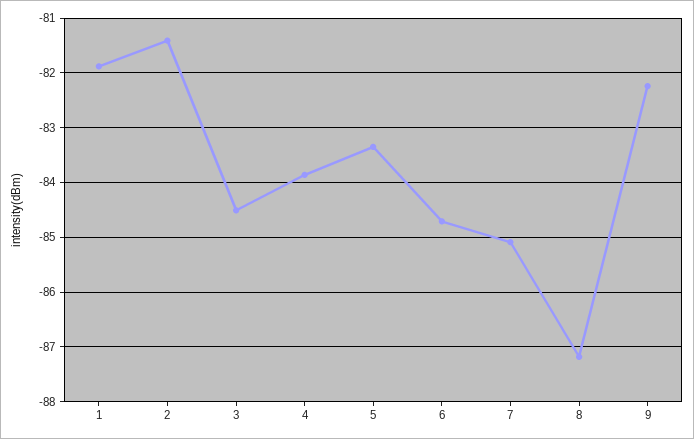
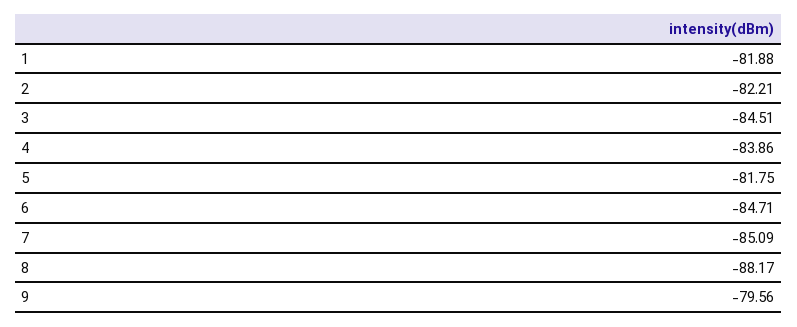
2: -81.4 -> -82.21
5: -83.4 -> -81.75
8: -87.2 -> -88.17
9: -82.2 -> -79.56

